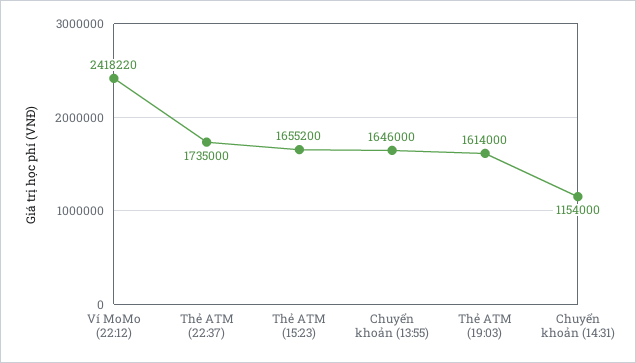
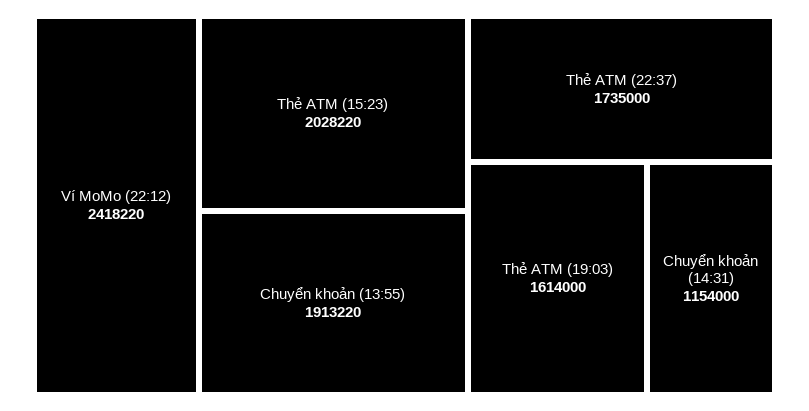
Thẻ ATM (15:23): 1655200 -> 2028220
Chuyển khoản (13:55): 1646000 -> 1913220

